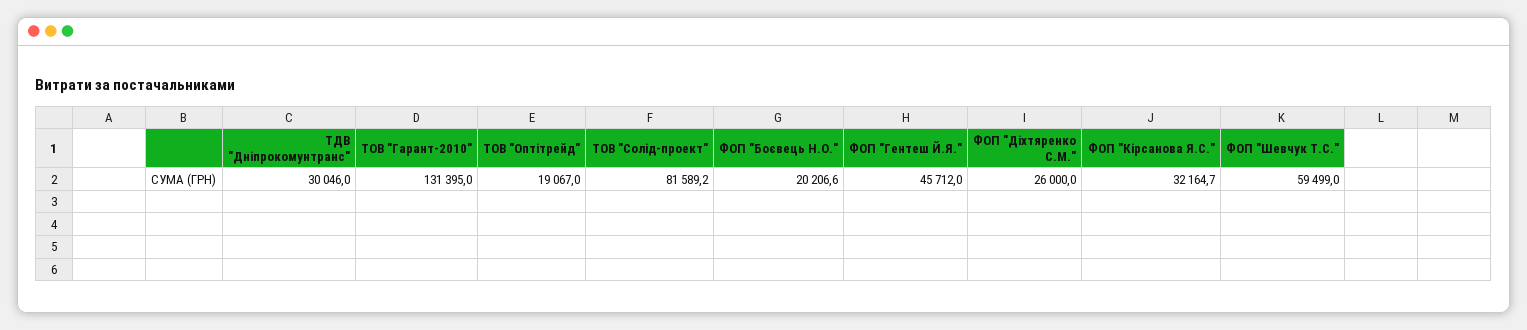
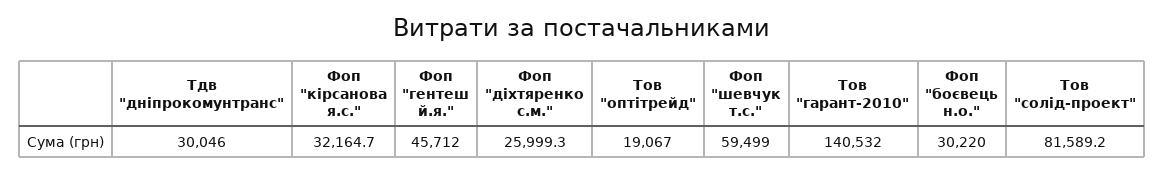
ТОВ "Гарант-2010": 131395 -> 140532
ФОП "Боєвець Н.О.": 20206.6 -> 30220
ФОП "Діхтяренко С.М.": 26000 -> 25999.3

